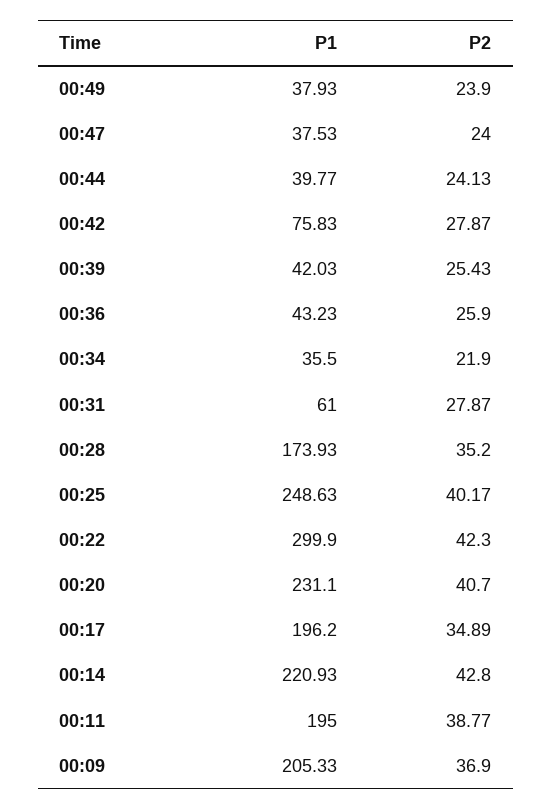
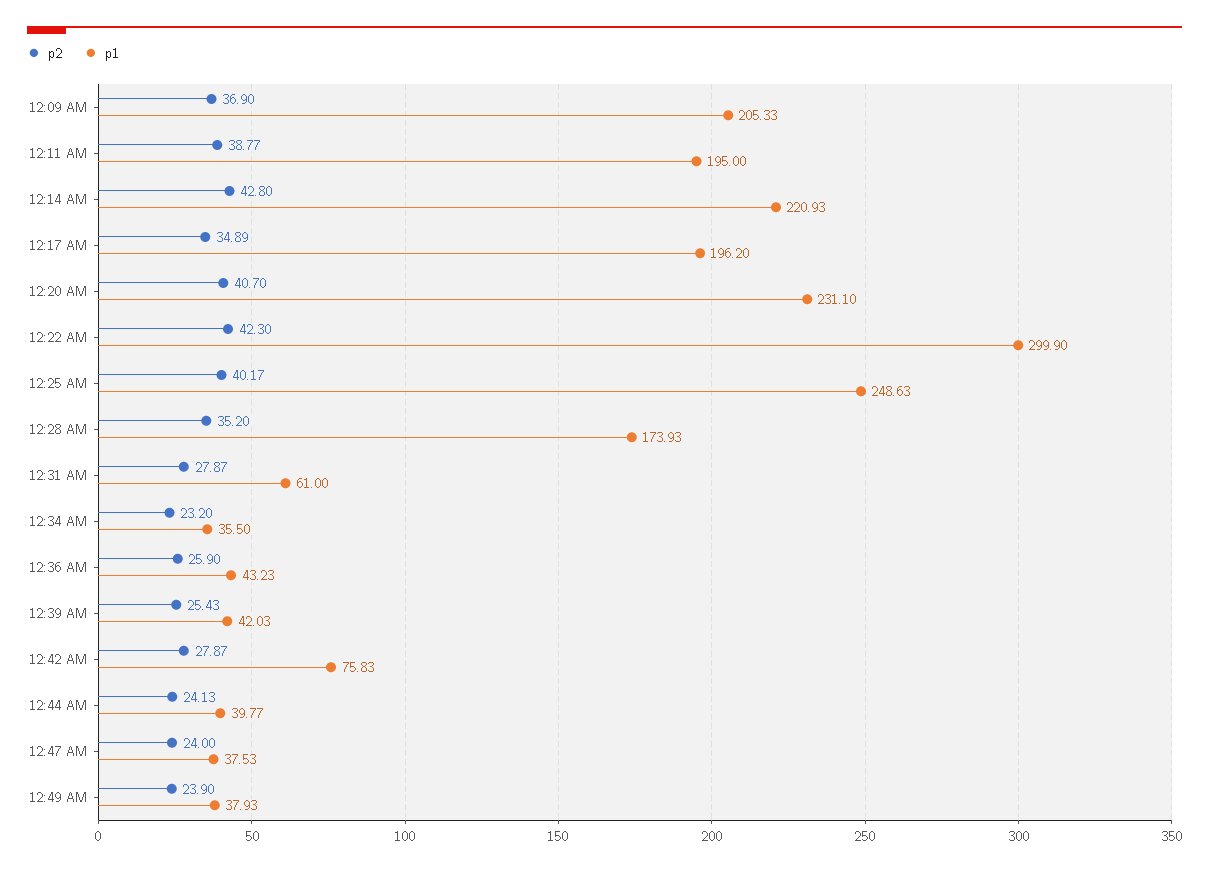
P2, 00:34: 21.9 -> 23.2

